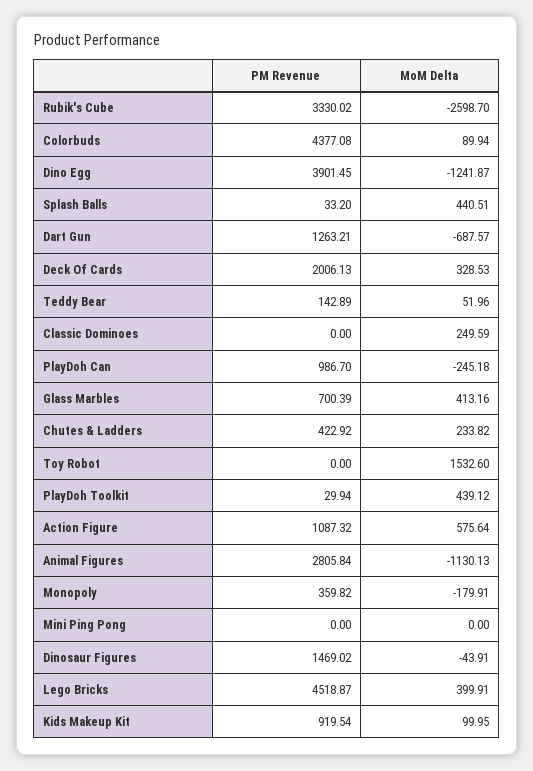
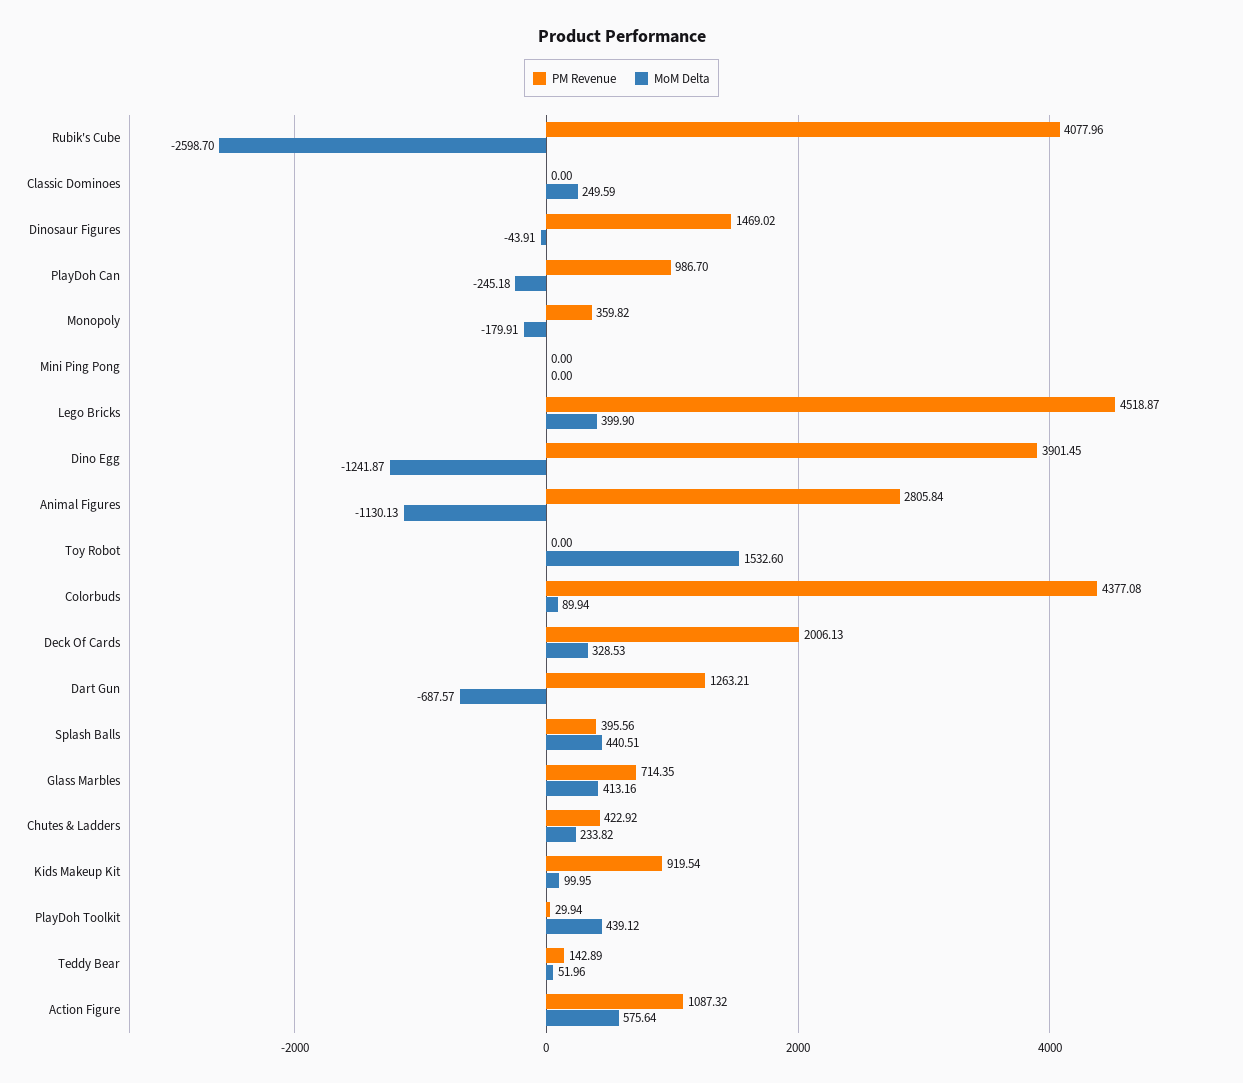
PM Revenue, Rubik's Cube: 3330.02 -> 4077.96
PM Revenue, Splash Balls: 33.2 -> 395.56
PM Revenue, Glass Marbles: 700.39 -> 714.35
MoM Delta, Lego Bricks: 399.91 -> 399.9

